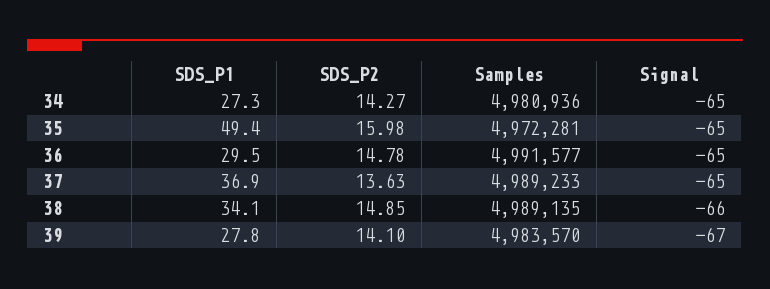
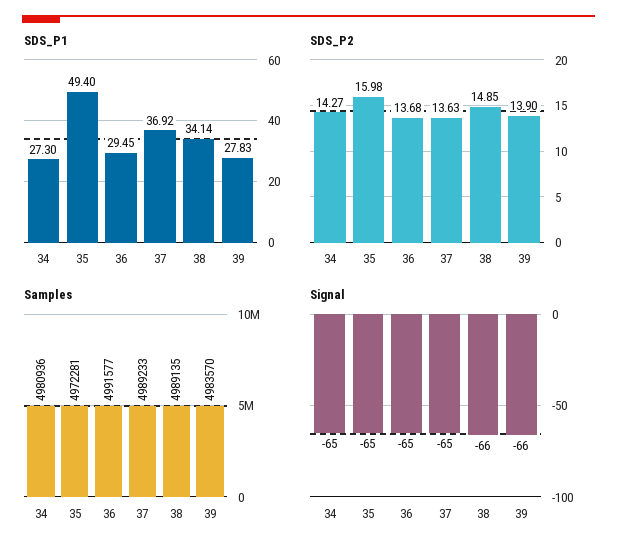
SDS_P2, 36: 14.78 -> 13.68
SDS_P2, 39: 14.1 -> 13.9
Signal, 39: -67 -> -66

